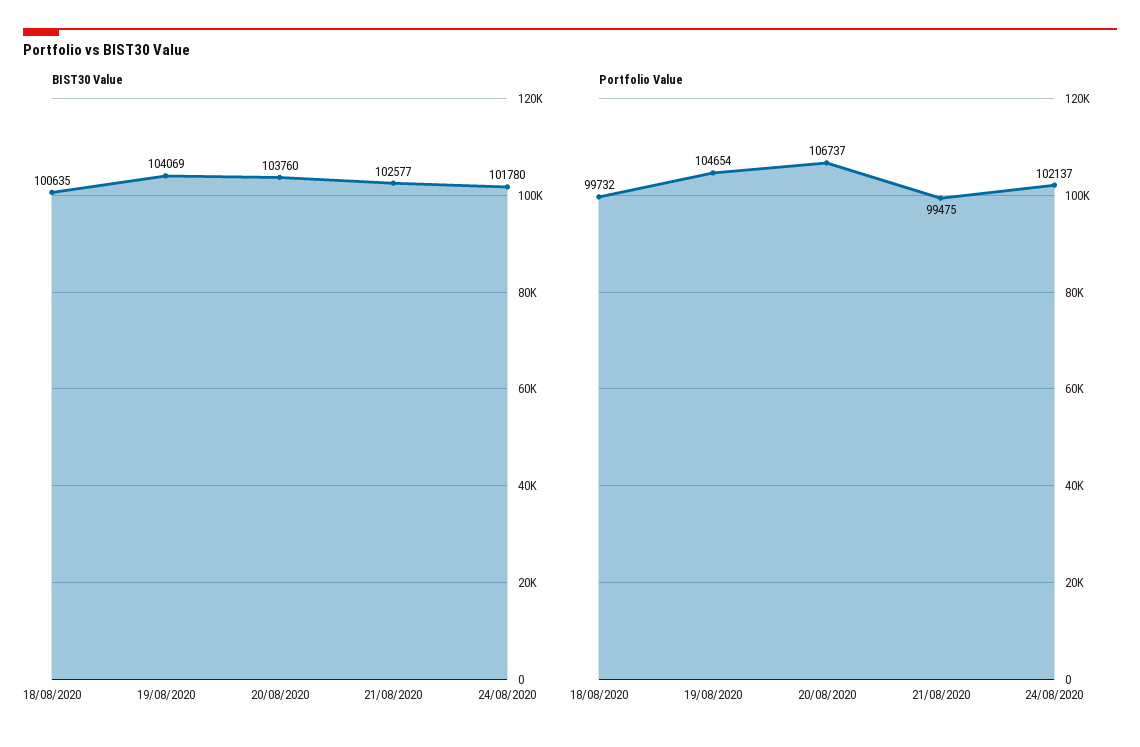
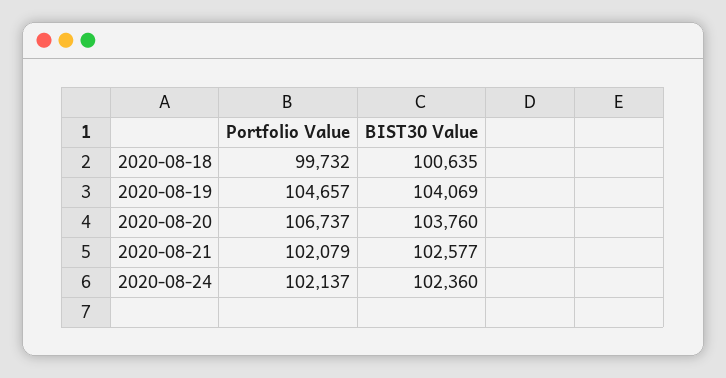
BIST30 Value, 24/08/2020: 101780 -> 102360
Portfolio Value, 19/08/2020: 104654 -> 104657
Portfolio Value, 21/08/2020: 99475 -> 102079

